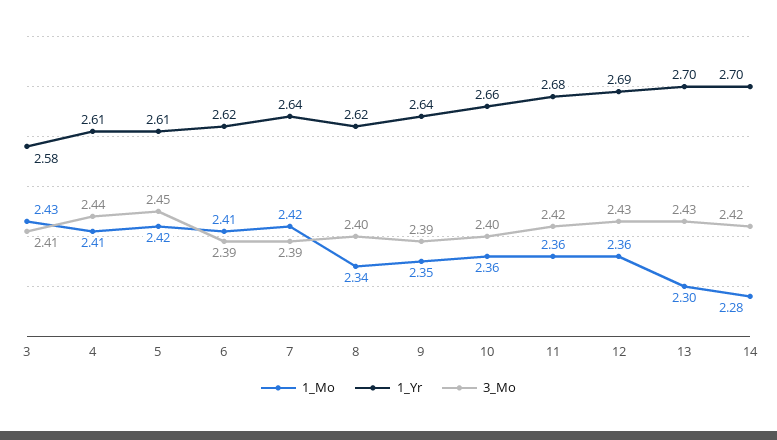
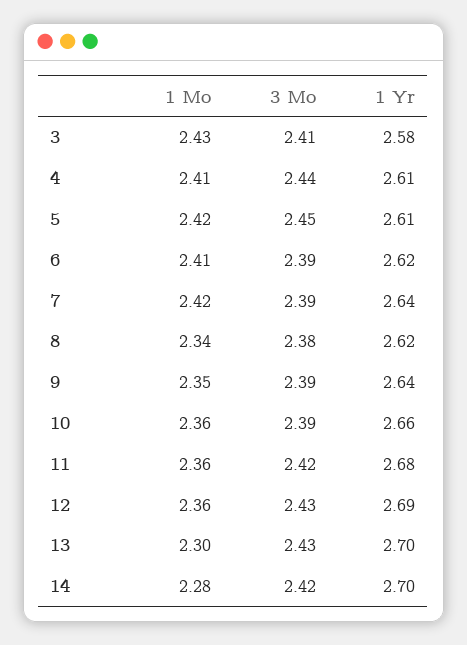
3_Mo, 8: 2.4 -> 2.38
3_Mo, 10: 2.4 -> 2.39

